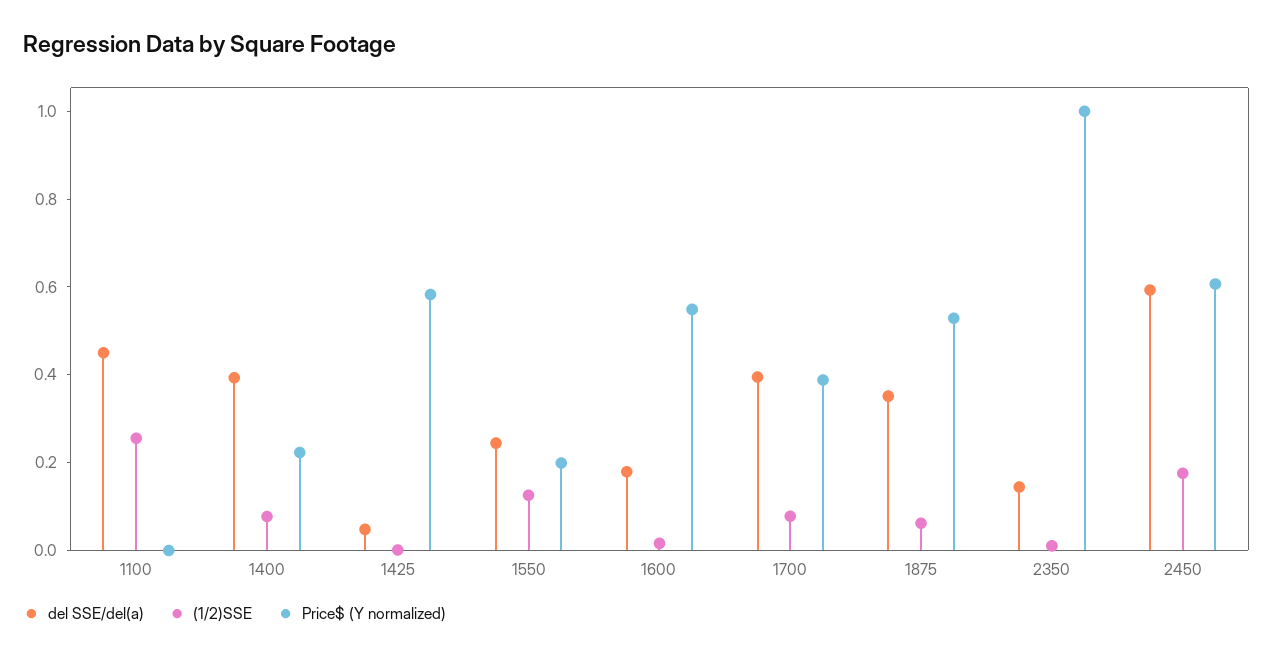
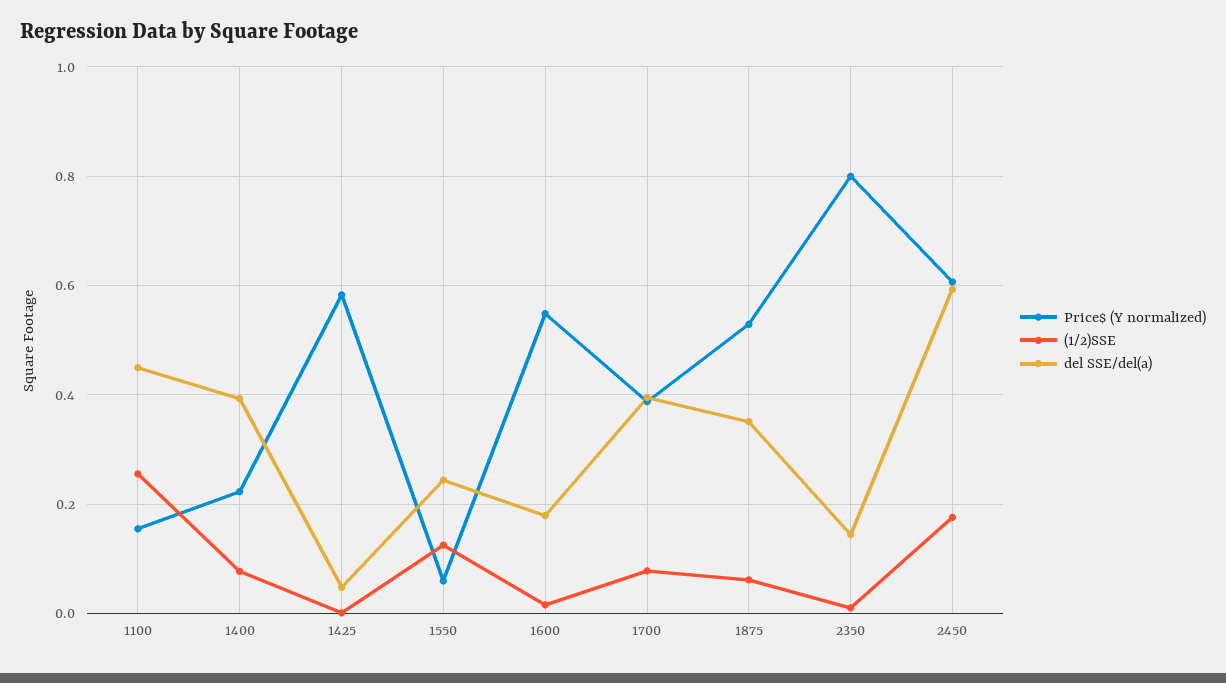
Price$ (Y normalized), 1100: 0 -> 0.16
Price$ (Y normalized), 1550: 0.2 -> 0.06
Price$ (Y normalized), 2350: 1 -> 0.8

